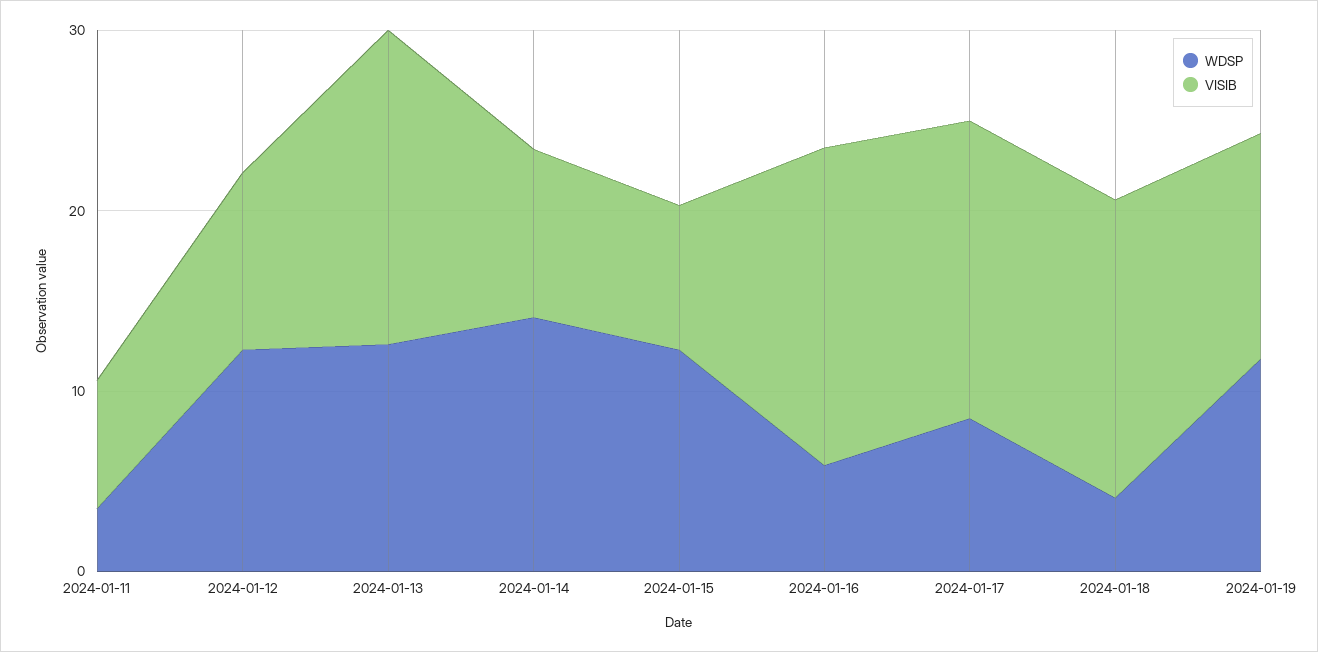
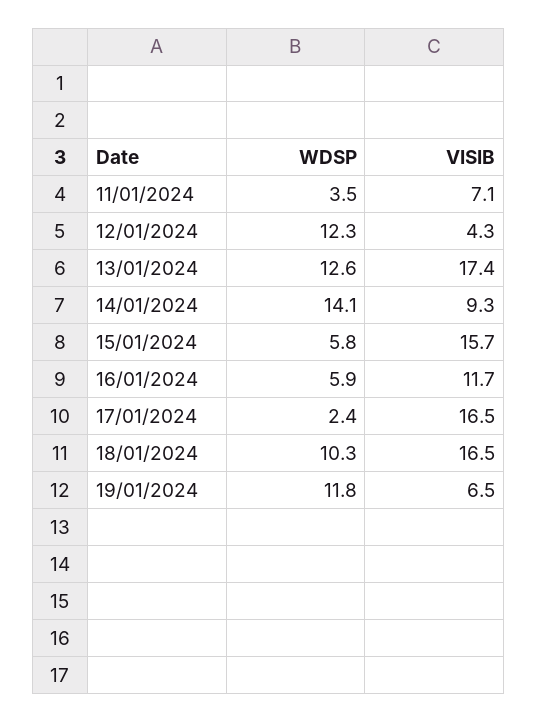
VISIB, 2024-01-12: 10 -> 4.3
WDSP, 2024-01-15: 12 -> 5.8
VISIB, 2024-01-15: 8 -> 15.7
VISIB, 2024-01-16: 18 -> 11.7
WDSP, 2024-01-17: 8 -> 2.4
WDSP, 2024-01-18: 4 -> 10.3
VISIB, 2024-01-19: 12 -> 6.5

